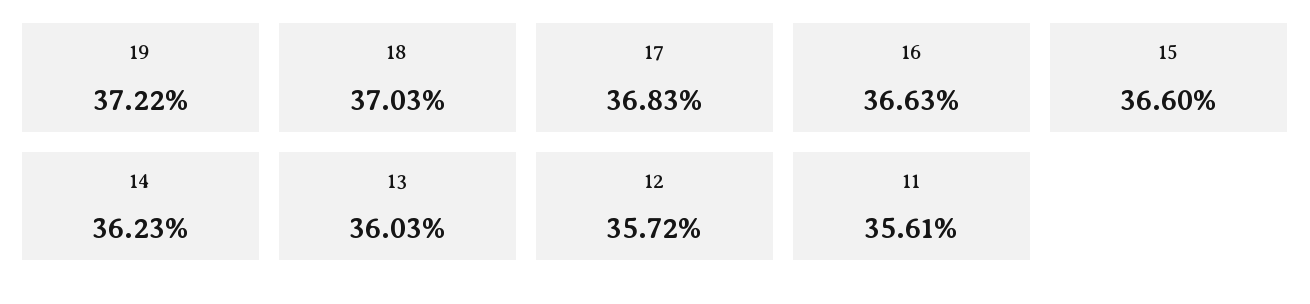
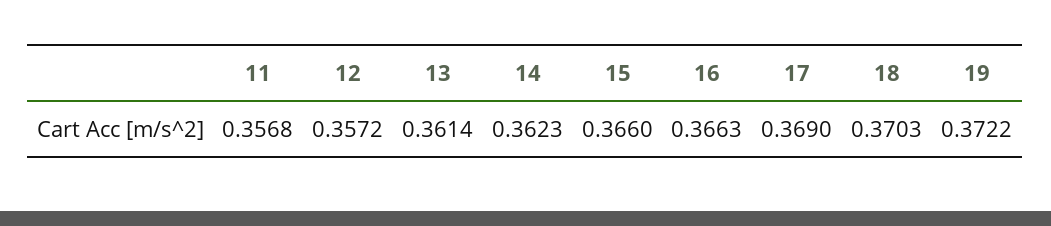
17: 0.3683 -> 0.369
13: 0.3603 -> 0.3614
11: 0.3561 -> 0.3568

